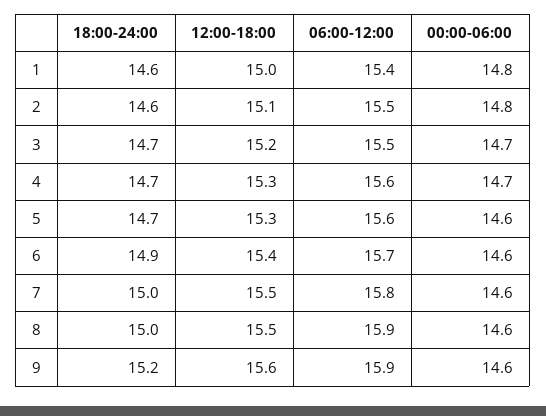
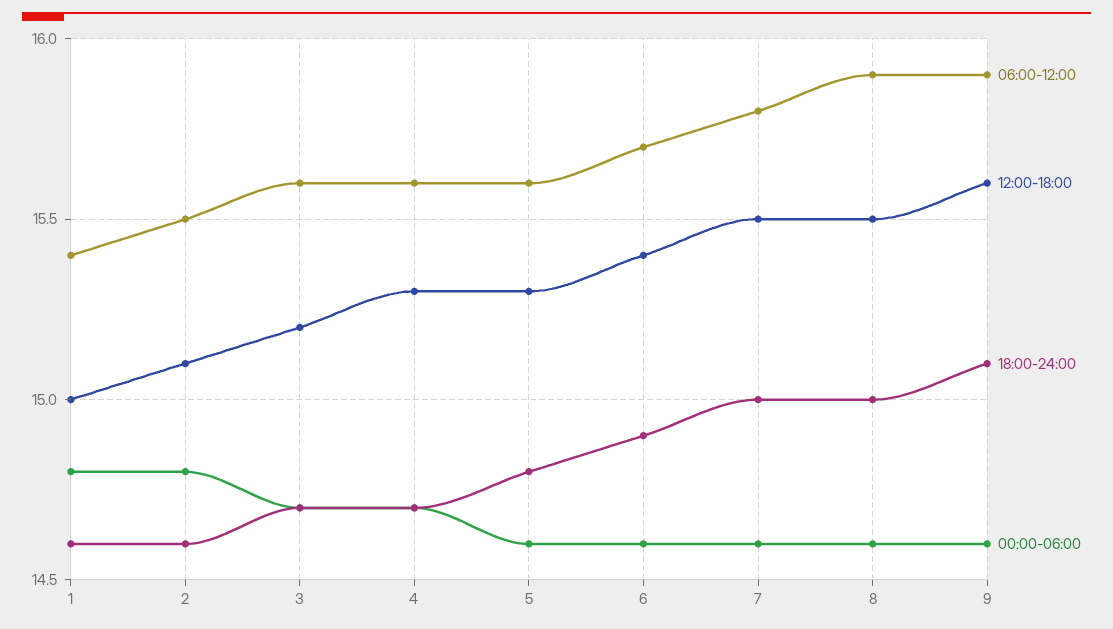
06:00-12:00, 3: 15.5 -> 15.6
18:00-24:00, 5: 14.7 -> 14.8
18:00-24:00, 9: 15.2 -> 15.1

